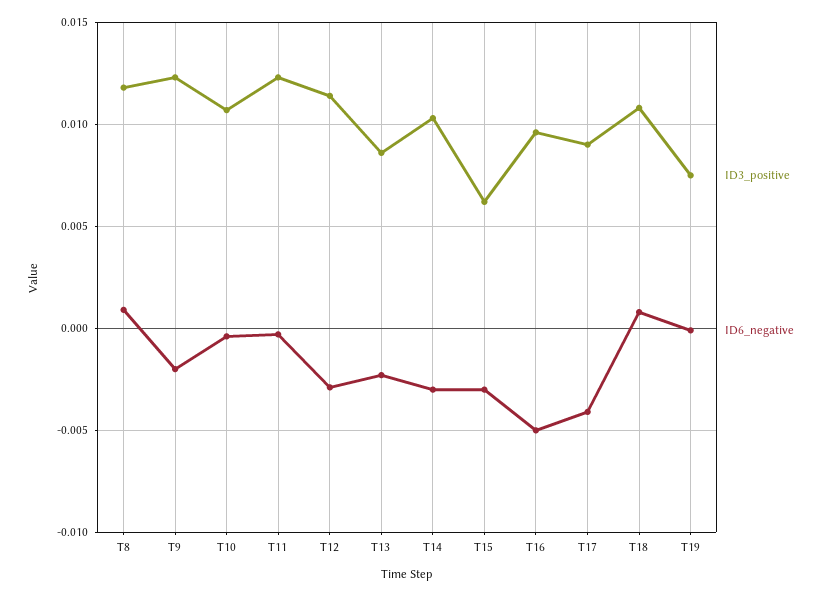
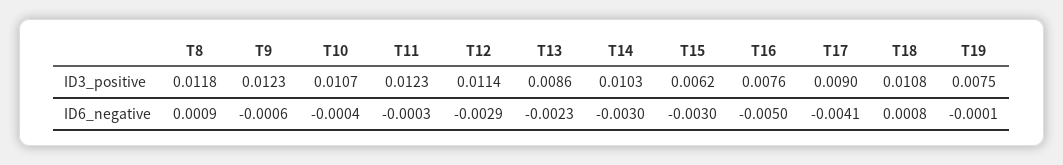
ID6_negative, T9: -0.002 -> -0.0006
ID3_positive, T16: 0.0095 -> 0.0076

